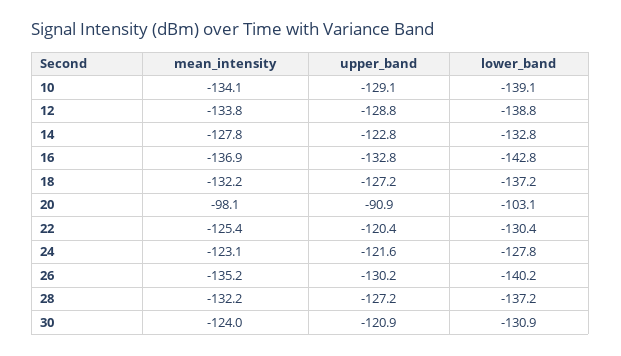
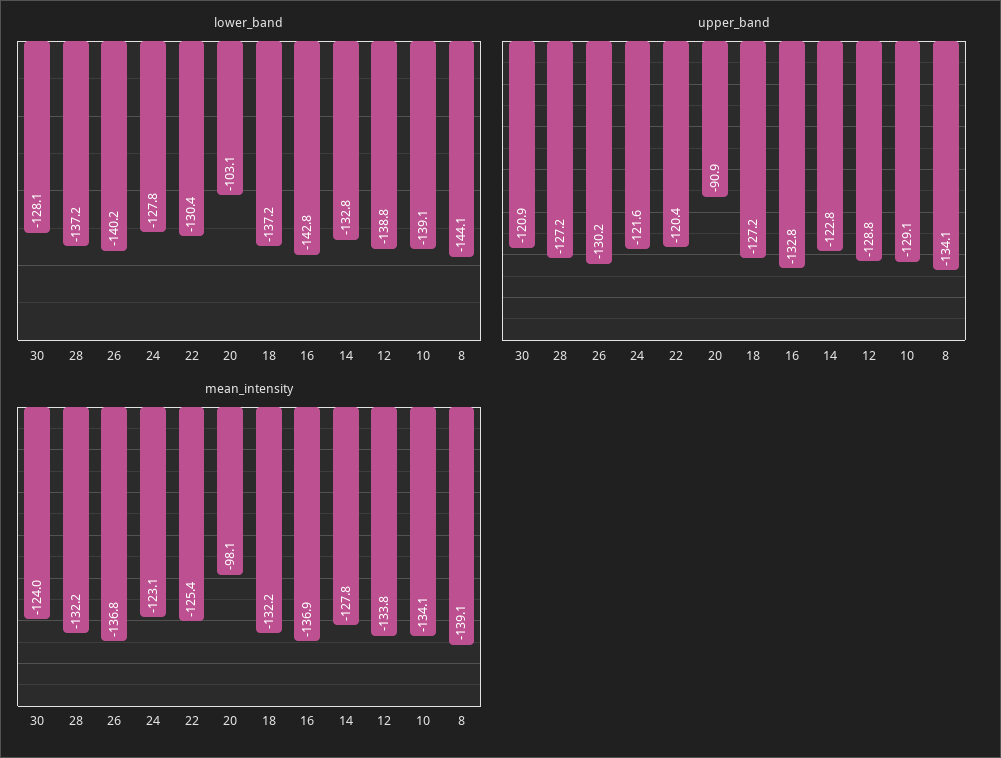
mean_intensity, 26: -135.2 -> -136.8
lower_band, 30: -130.9 -> -128.1
lower_band, 8: none -> -144.1
upper_band, 8: none -> -134.1
mean_intensity, 8: none -> -139.1

